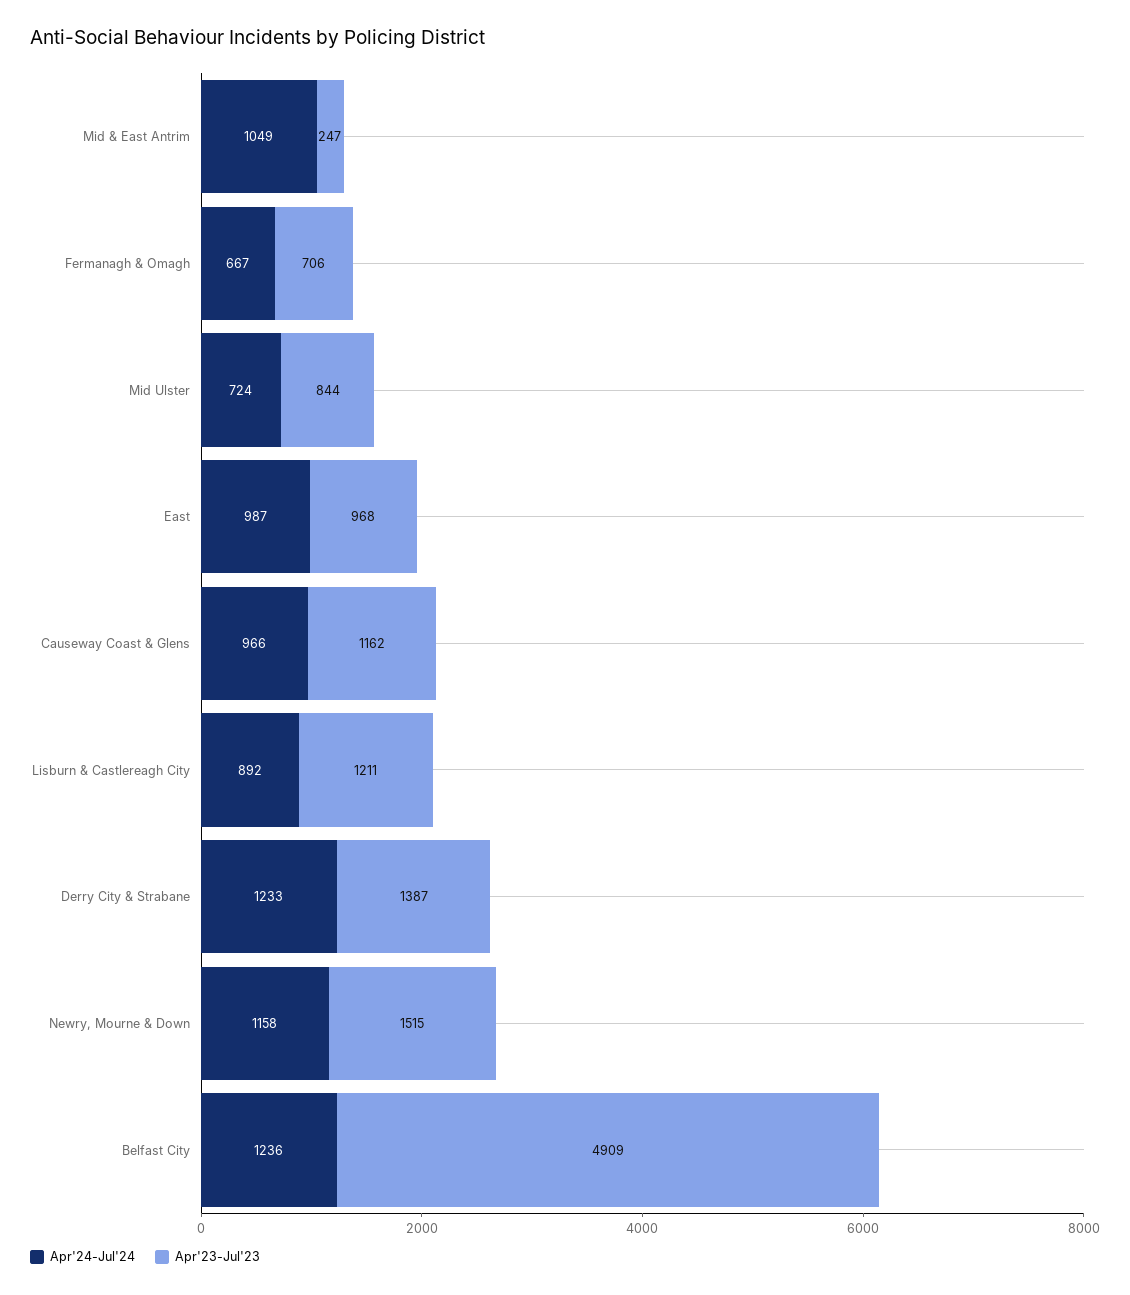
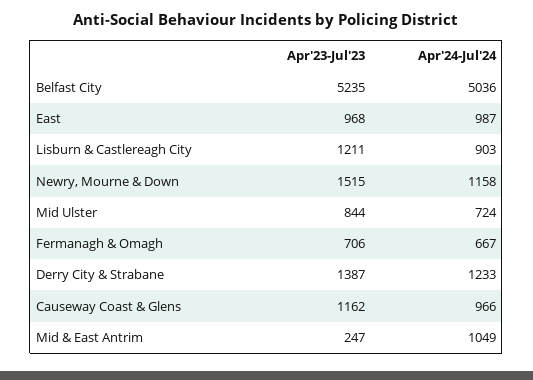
Apr'24-Jul'24, Lisburn & Castlereagh City: 892 -> 903
Apr'24-Jul'24, Belfast City: 1236 -> 5036
Apr'23-Jul'23, Belfast City: 4909 -> 5235

